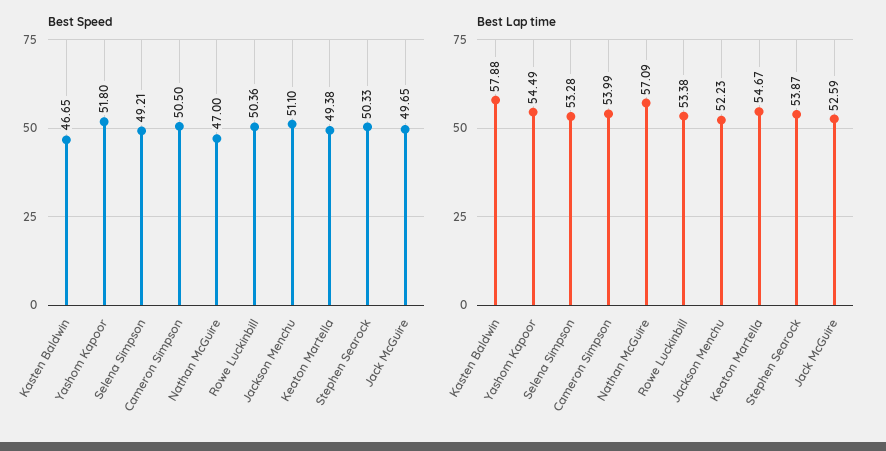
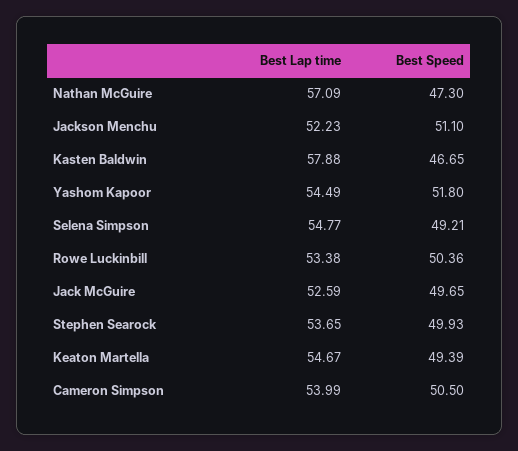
Best Speed, Nathan McGuire: 47 -> 47.3
Best Speed, Keaton Martella: 49.38 -> 49.39
Best Speed, Stephen Searock: 50.33 -> 49.93
Best Lap time, Selena Simpson: 53.28 -> 54.77
Best Lap time, Stephen Searock: 53.87 -> 53.65

